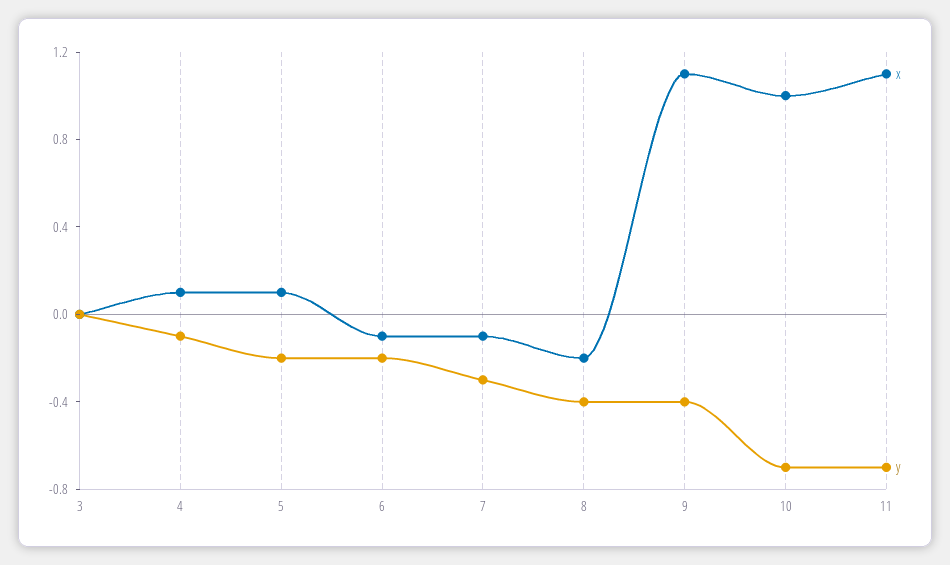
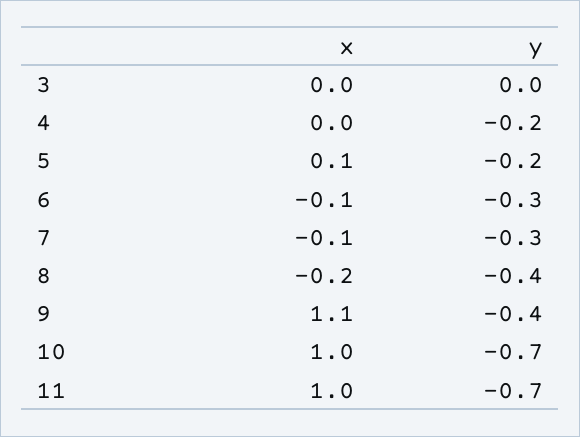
x, 4: 0.1 -> 0
y, 4: -0.1 -> -0.2
y, 6: -0.2 -> -0.3
x, 11: 1.1 -> 1

